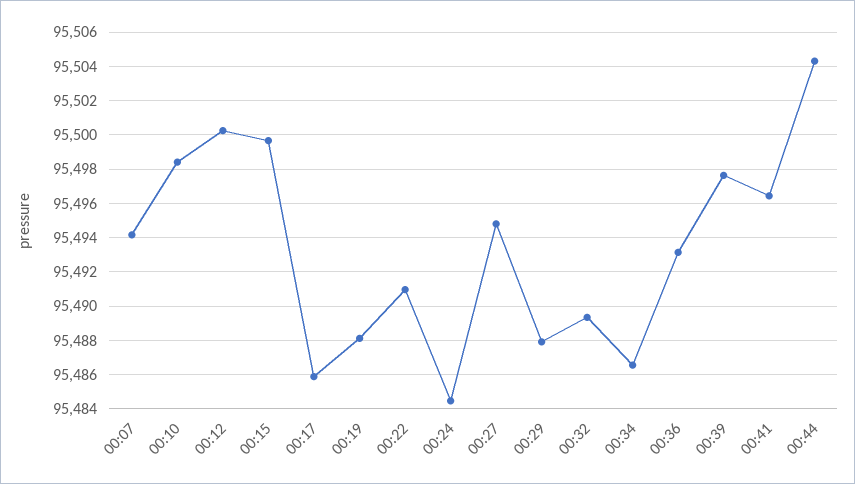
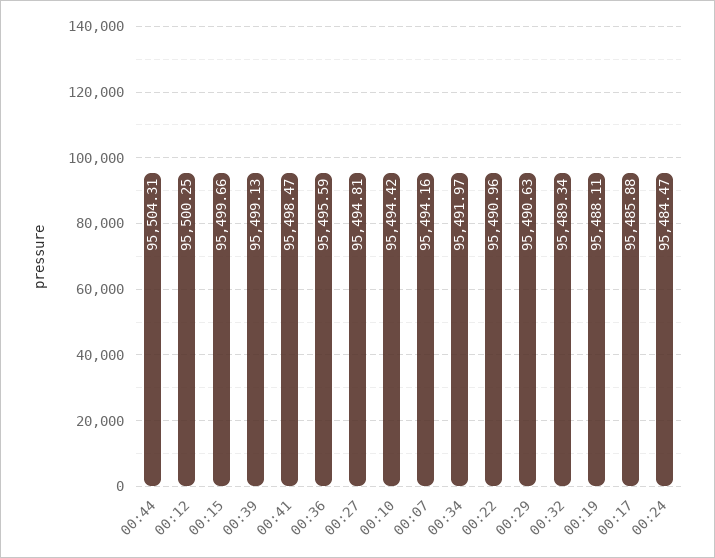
00:10: 95498.5 -> 95494.42
00:29: 95488 -> 95490.63
00:34: 95486.5 -> 95491.97
00:36: 95493 -> 95495.59
00:39: 95497.5 -> 95499.13
00:41: 95496.5 -> 95498.47

